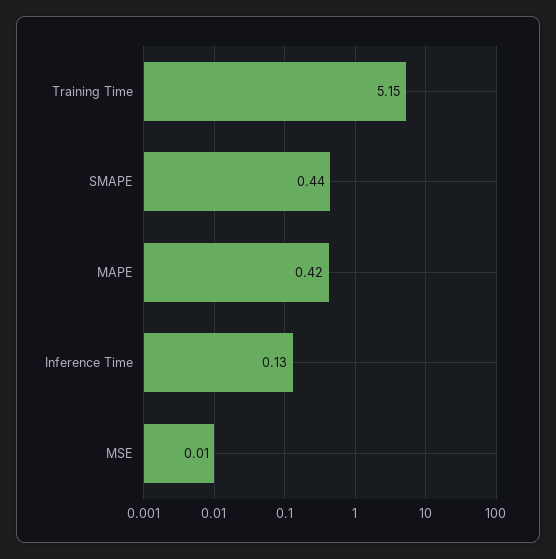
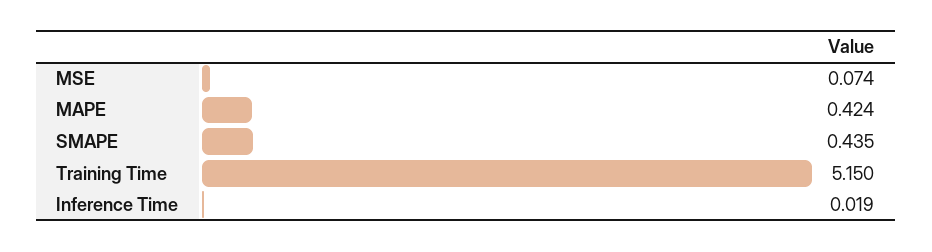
Inference Time: 0.13 -> 0.019
MSE: 0.01 -> 0.074

